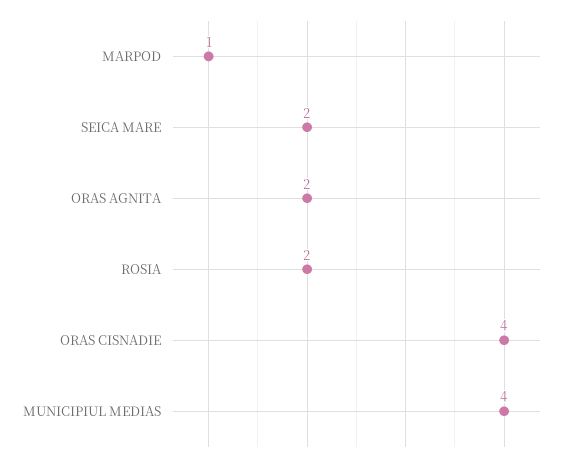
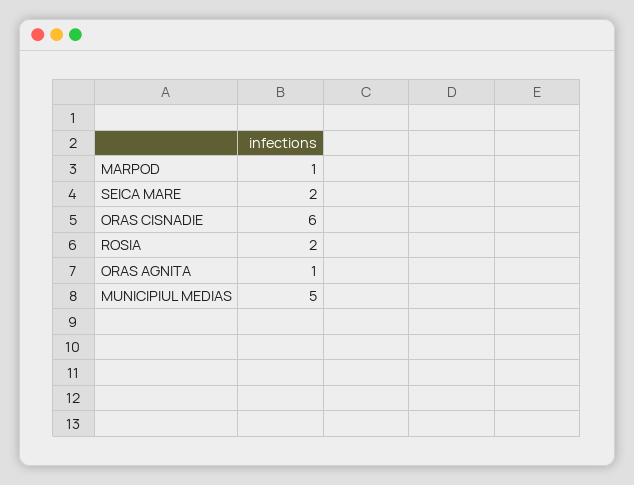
ORAS AGNITA: 2 -> 1
ORAS CISNADIE: 4 -> 6
MUNICIPIUL MEDIAS: 4 -> 5

